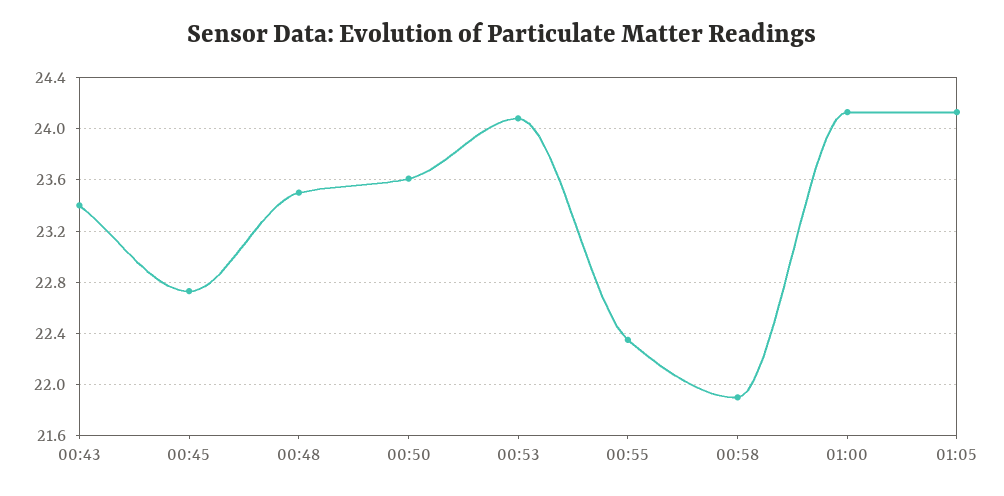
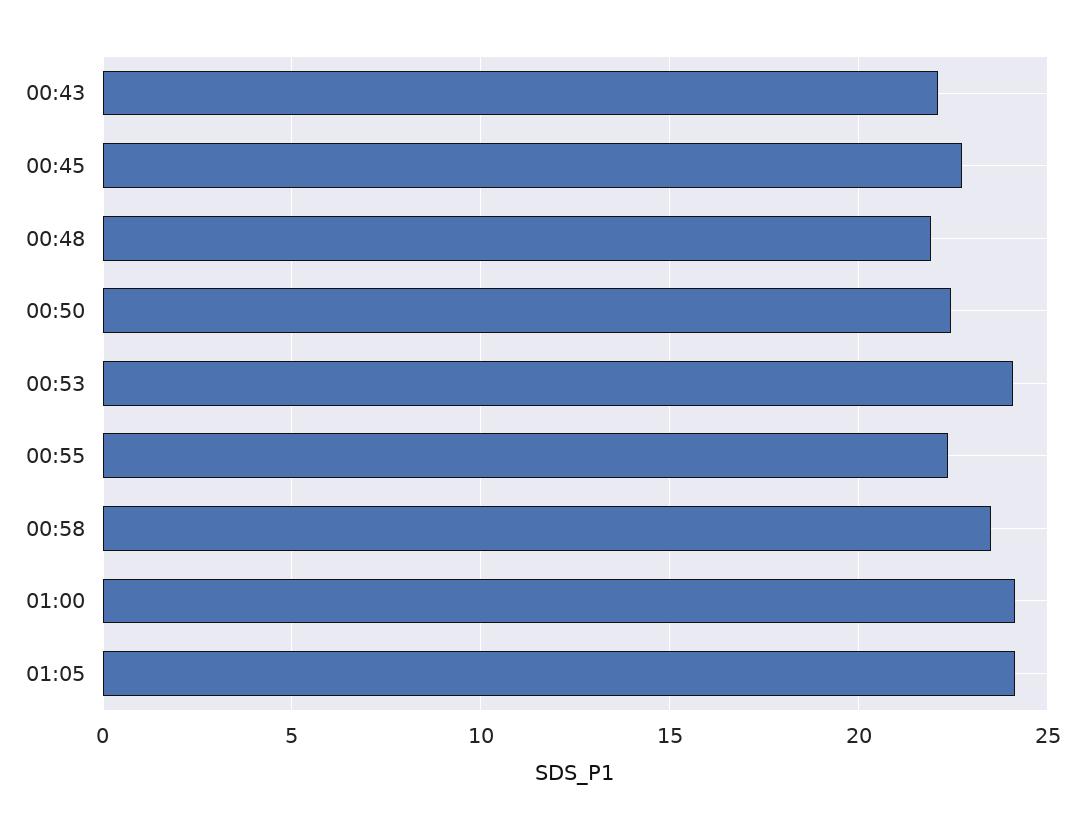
00:43: 23.4 -> 22
00:48: 23.5 -> 22
00:50: 23.6 -> 22.5
00:58: 21.9 -> 23.5

